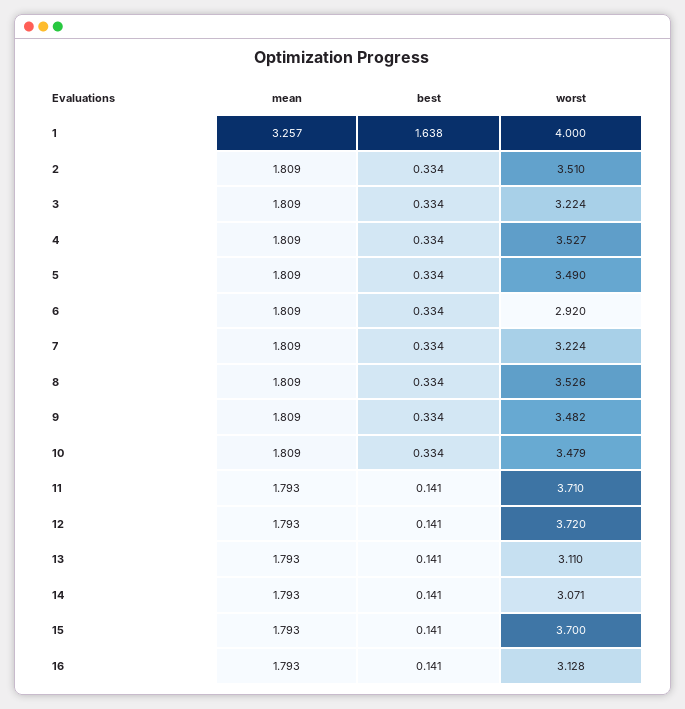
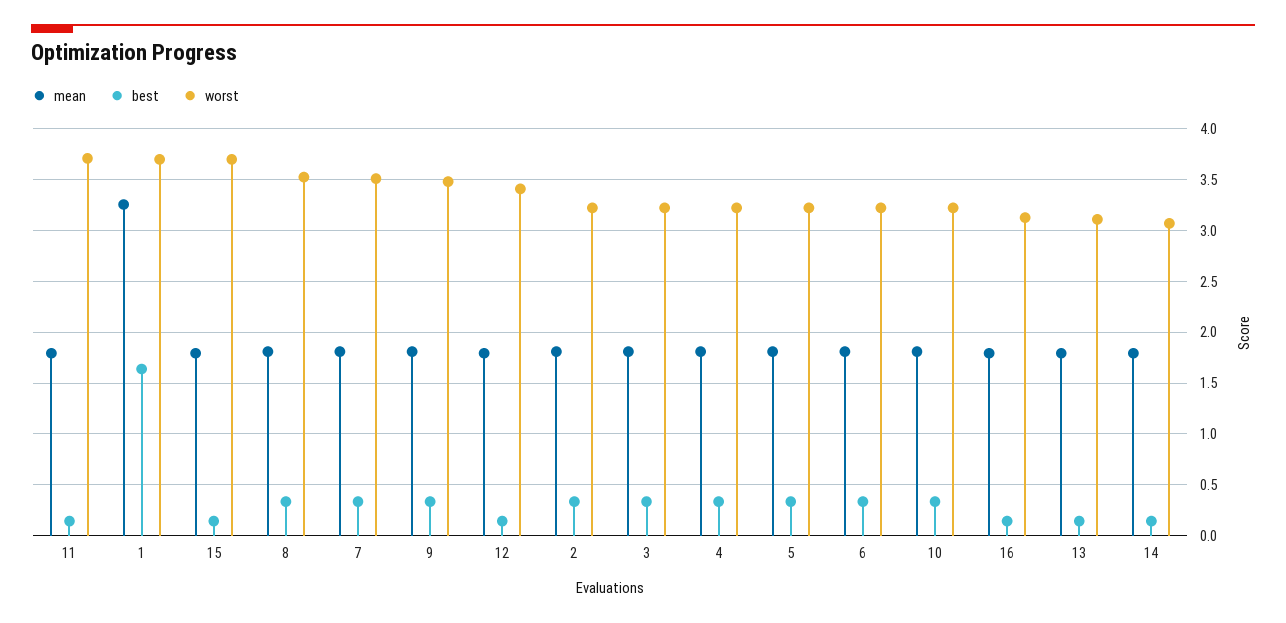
worst, 1: 4 -> 3.7
worst, 2: 3.51 -> 3.2
worst, 4: 3.527 -> 3.2
worst, 5: 3.49 -> 3.2
worst, 6: 2.92 -> 3.2
worst, 7: 3.224 -> 3.5
worst, 10: 3.479 -> 3.2
worst, 12: 3.72 -> 3.4

